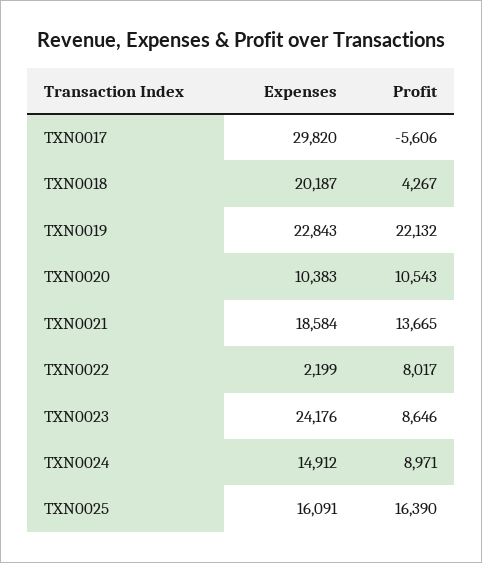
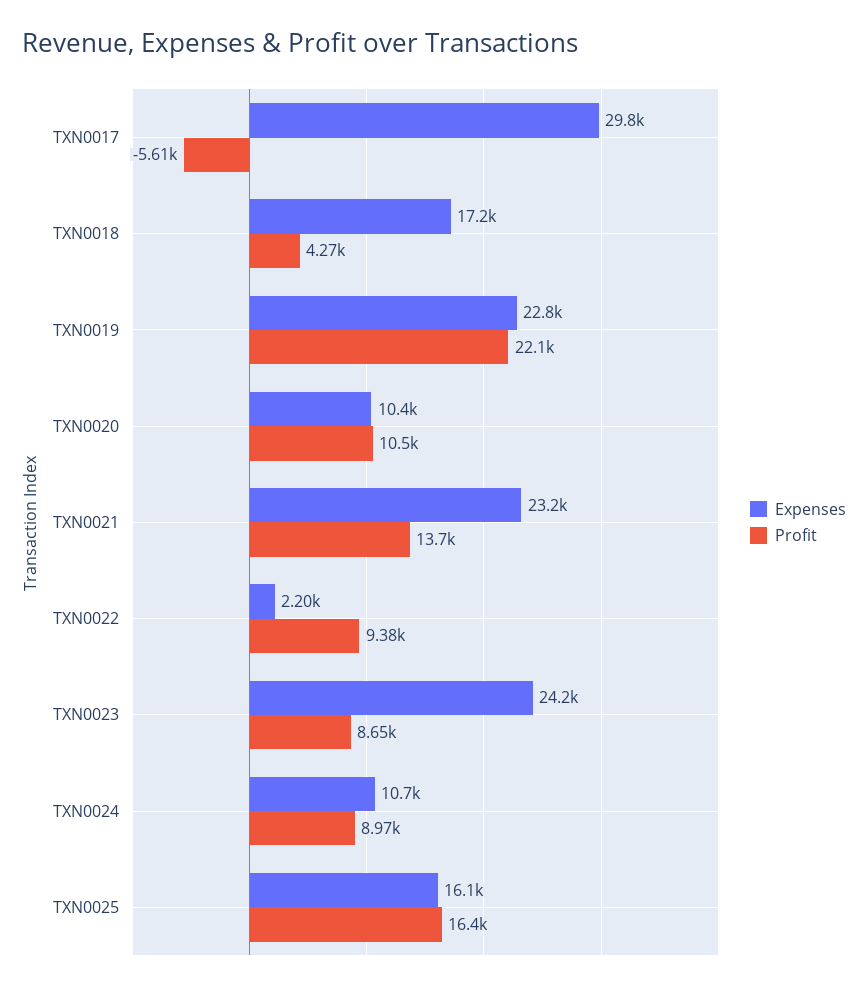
Expenses, TXN0018: 20187 -> 17200
Expenses, TXN0021: 18584 -> 23200
Profit, TXN0022: 8017 -> 9380
Expenses, TXN0024: 14912 -> 10700

